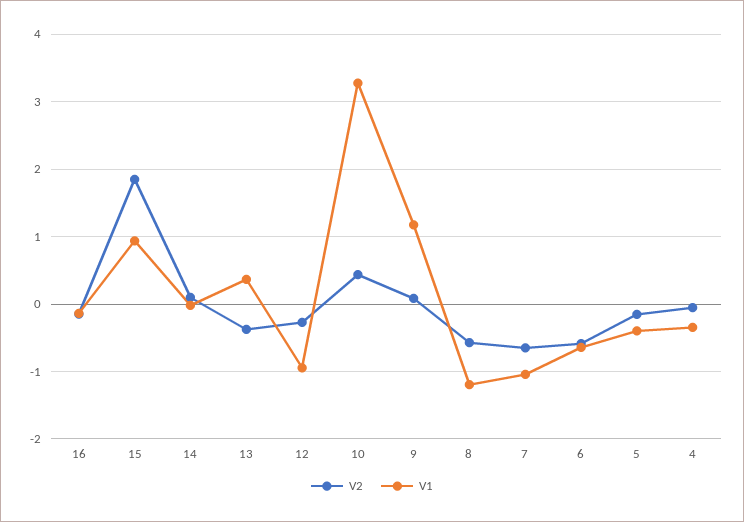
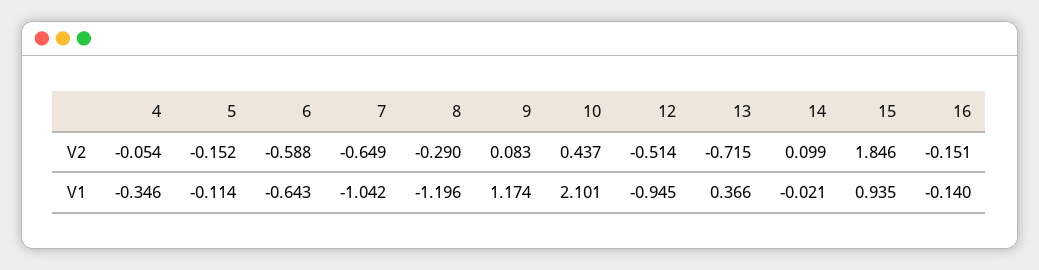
V2, 13: -0.4 -> -0.715
V2, 12: -0.3 -> -0.514
V1, 10: 3.3 -> 2.101
V2, 8: -0.6 -> -0.29
V1, 5: -0.4 -> -0.114

